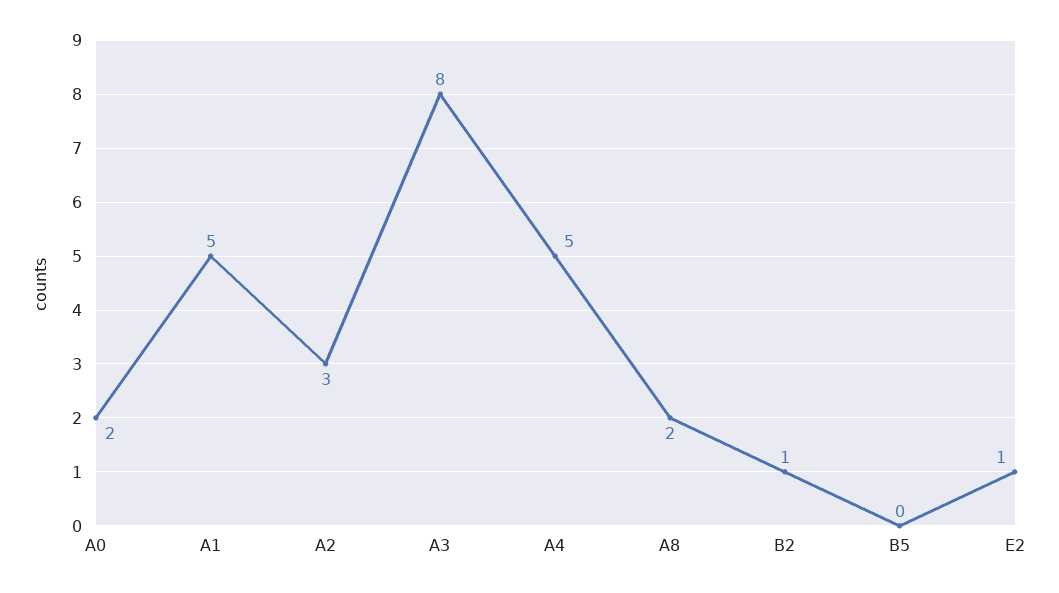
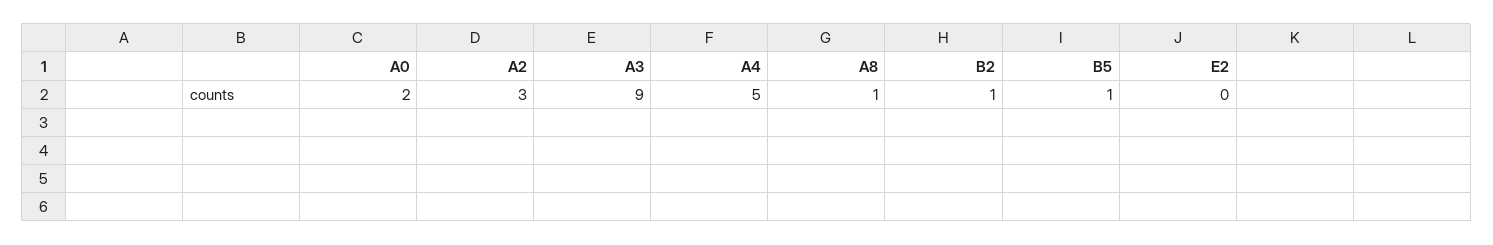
A1: 5 -> none
A3: 8 -> 9
A8: 2 -> 1
B5: 0 -> 1
E2: 1 -> 0

